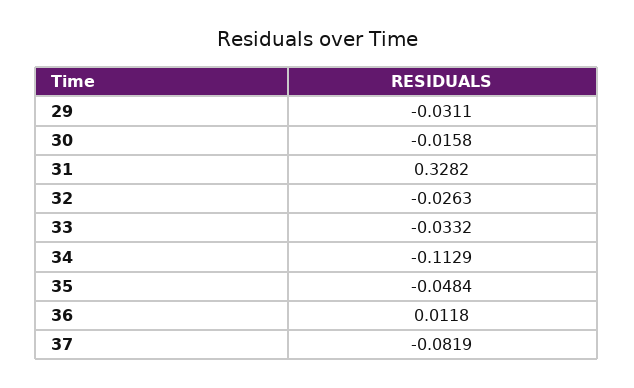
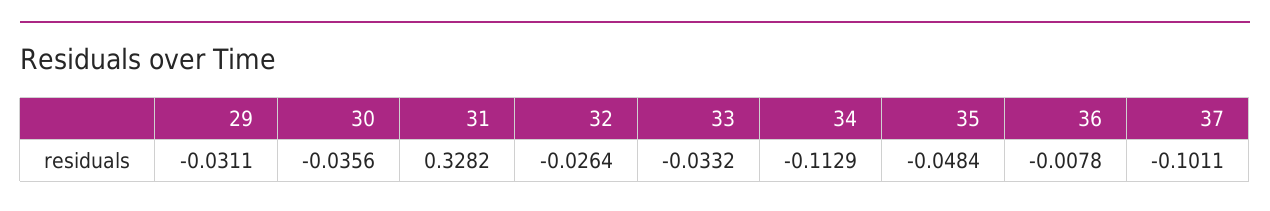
30: -0.0158 -> -0.0356
32: -0.0263 -> -0.0264
36: 0.0118 -> -0.0078
37: -0.0819 -> -0.1011

